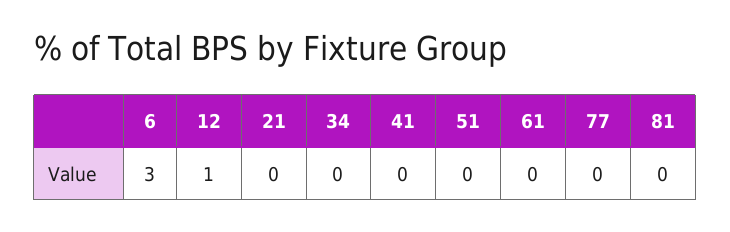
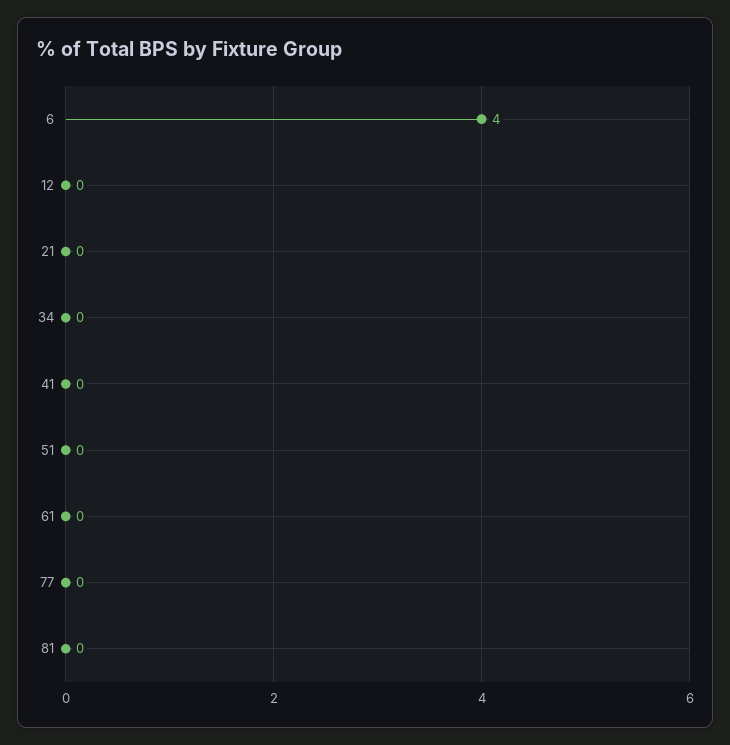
6: 3 -> 4
12: 1 -> 0

